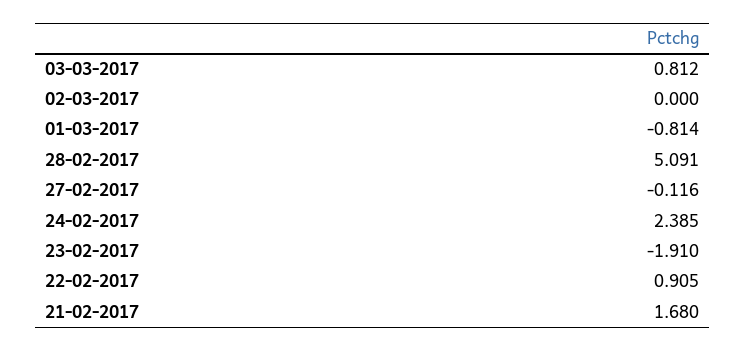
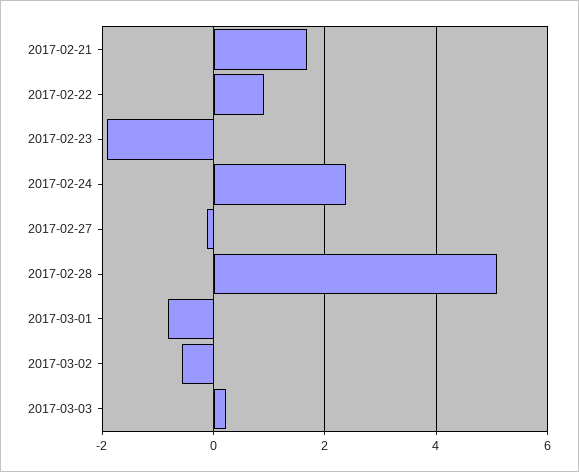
03-03-2017: 0.812 -> 0.2
02-03-2017: 0 -> -0.6

